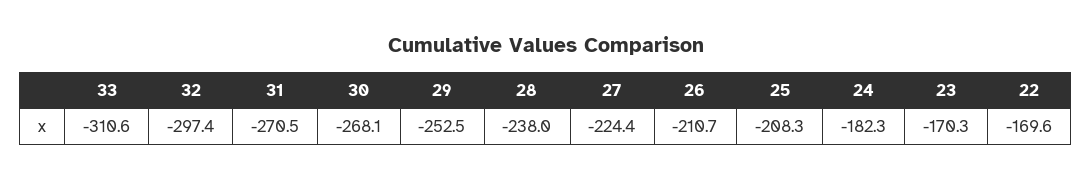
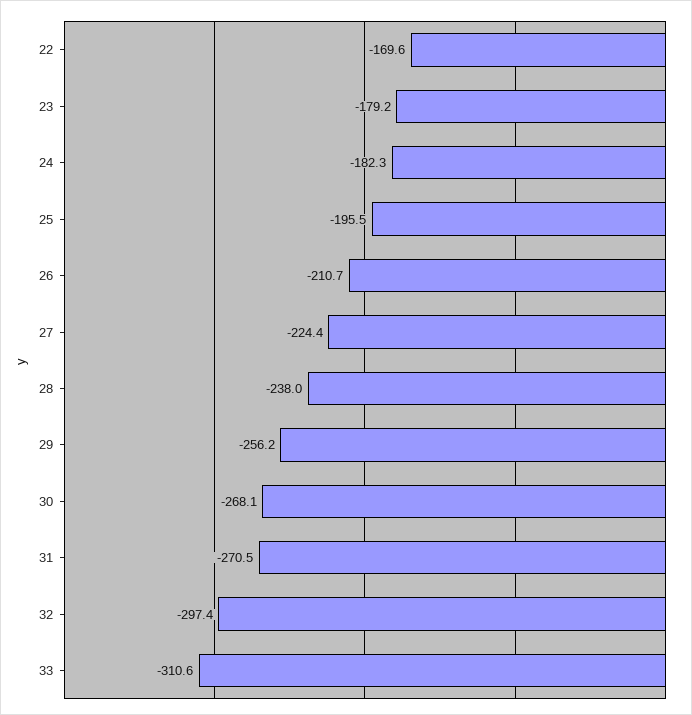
29: -252.5 -> -256.2
25: -208.3 -> -195.5
23: -170.3 -> -179.2

